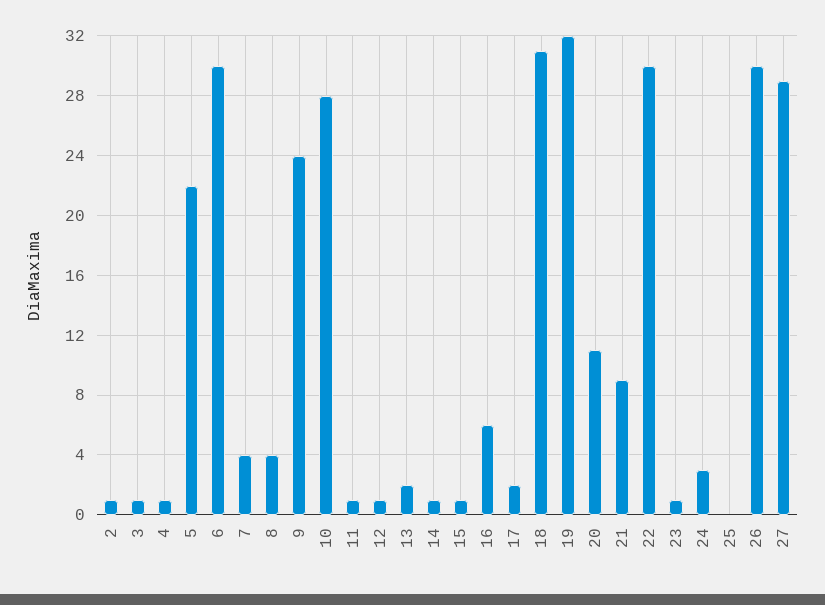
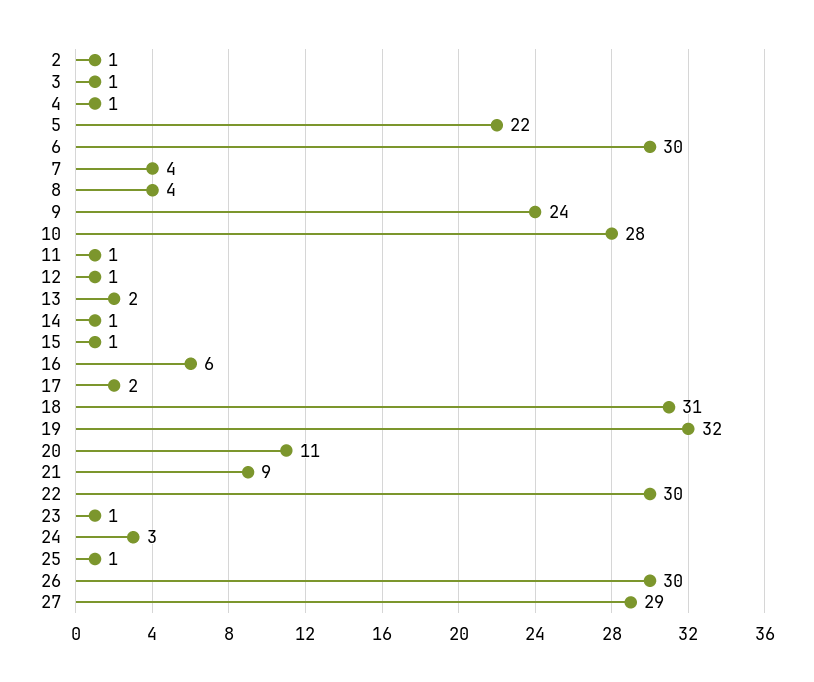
25: 0 -> 1

